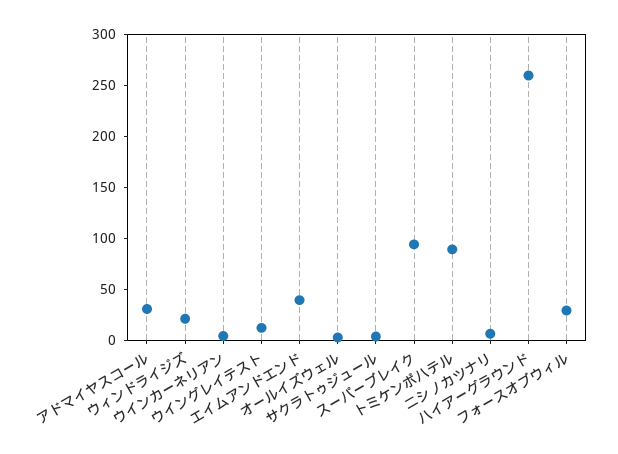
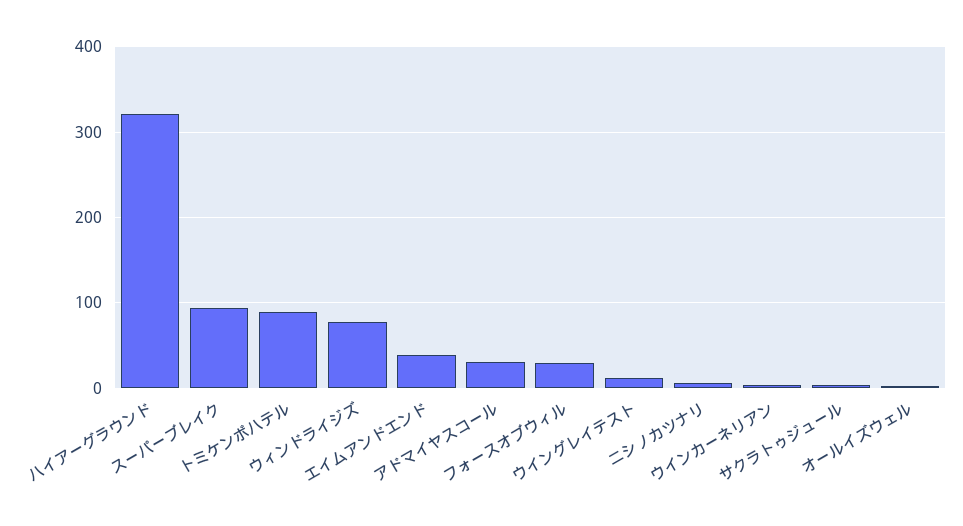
ウィンドライジズ: 20 -> 80
ハイアーグラウンド: 260 -> 320

